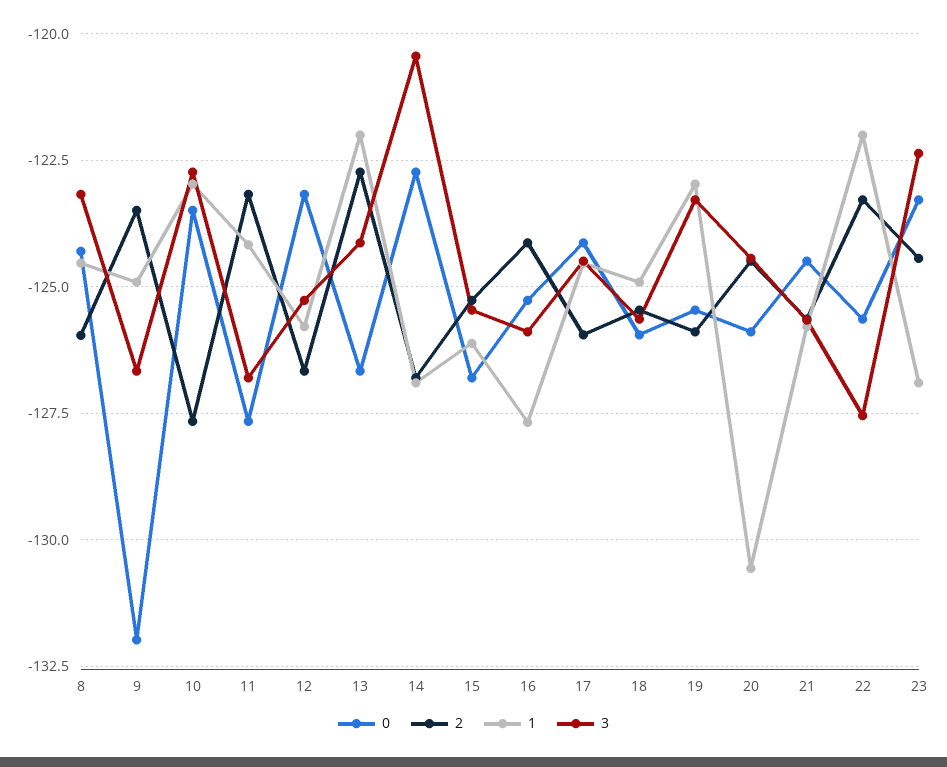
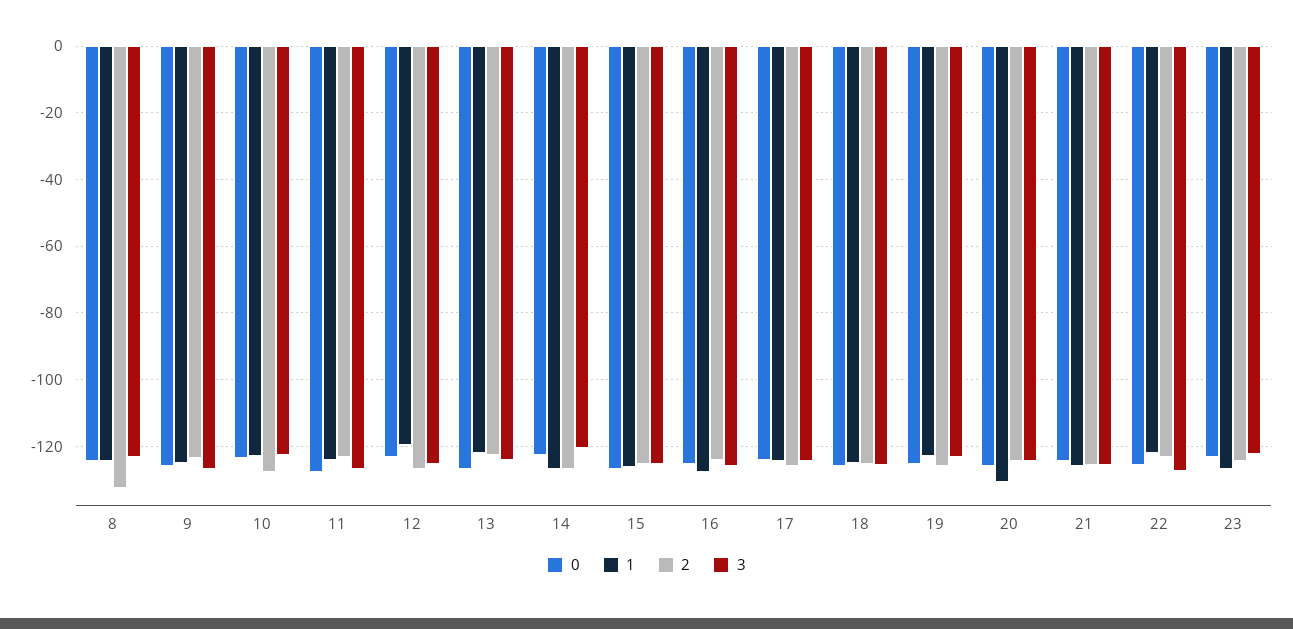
2, 8: -126 -> -132
0, 9: -132 -> -126
1, 12: -125.75 -> -120

